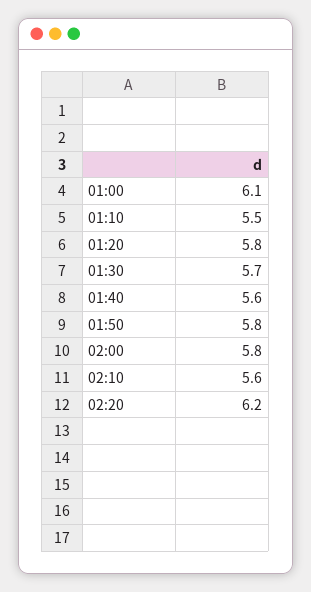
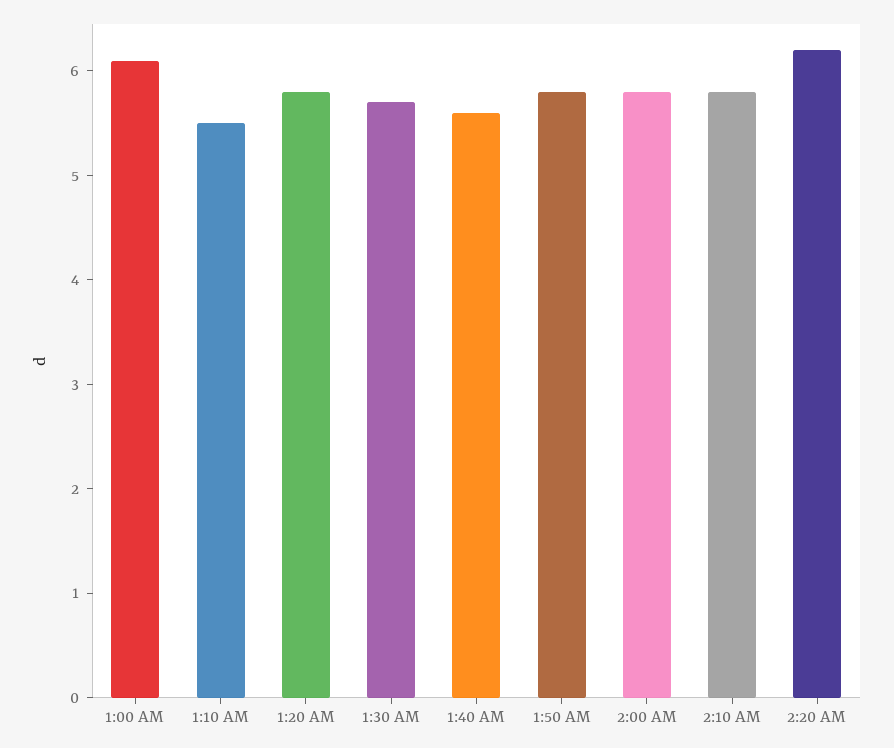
02:10: 5.6 -> 5.8

